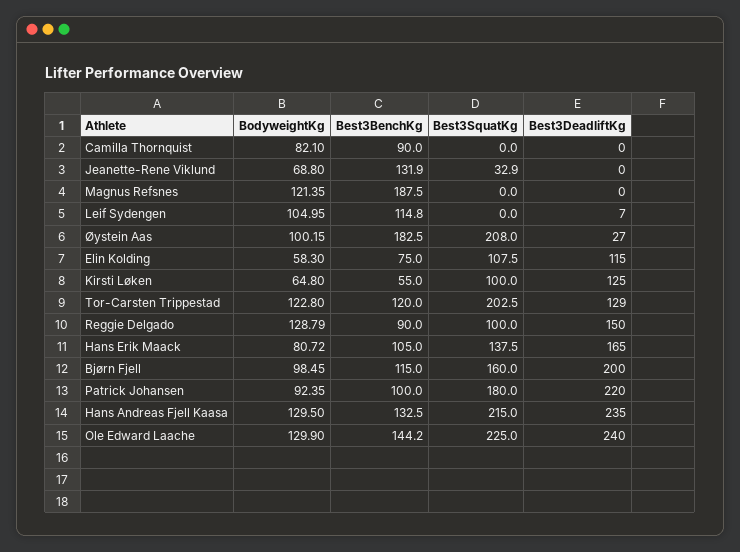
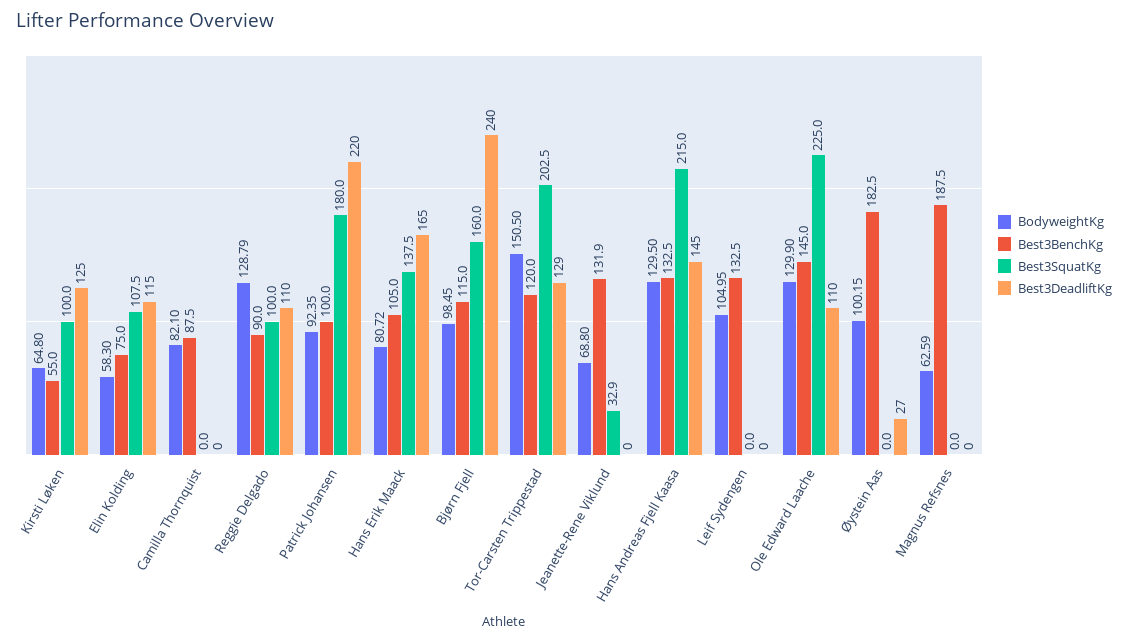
Best3BenchKg, Camilla Thornquist: 90 -> 87.5
BodyweightKg, Magnus Refsnes: 121.35 -> 62.59
Best3BenchKg, Leif Sydengen: 114.8 -> 132.5
Best3DeadliftKg, Leif Sydengen: 7 -> 0
Best3SquatKg, Øystein Aas: 208 -> 0
BodyweightKg, Tor-Carsten Trippestad: 122.8 -> 150.5
Best3DeadliftKg, Reggie Delgado: 150 -> 110
Best3DeadliftKg, Bjørn Fjell: 200 -> 240
Best3DeadliftKg, Hans Andreas Fjell Kaasa: 235 -> 145
Best3BenchKg, Ole Edward Laache: 144.2 -> 145
Best3DeadliftKg, Ole Edward Laache: 240 -> 110

